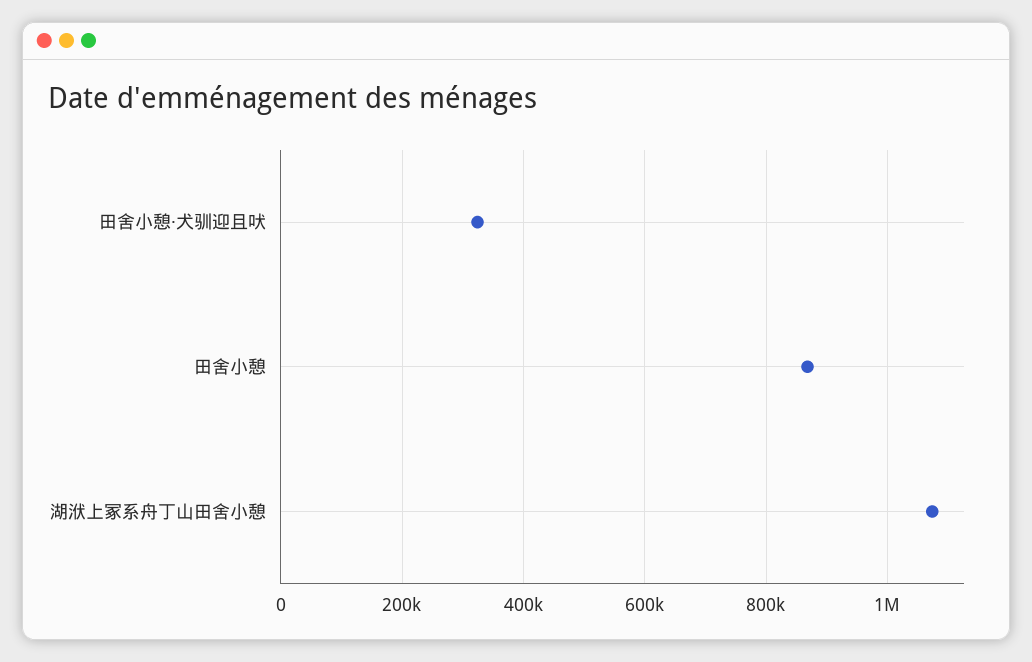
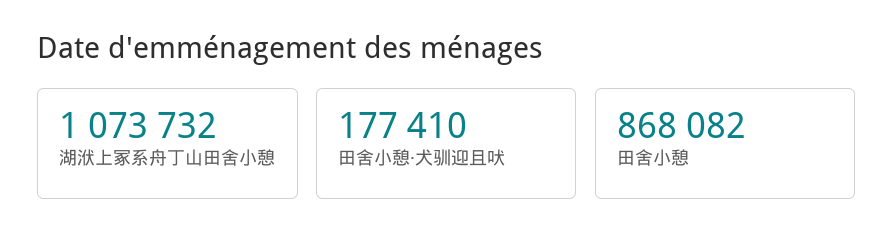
田舍小憩·犬驯迎且吠: 320000 -> 177410

